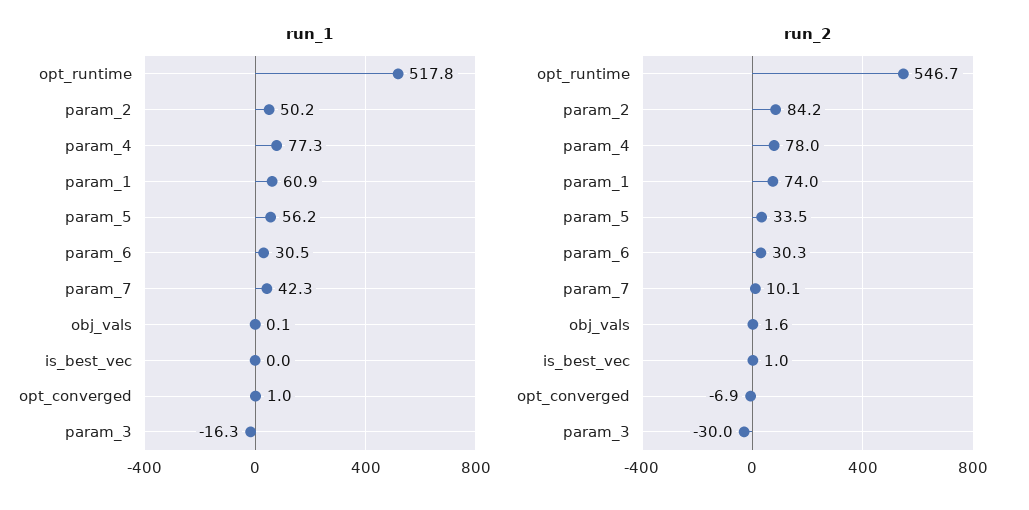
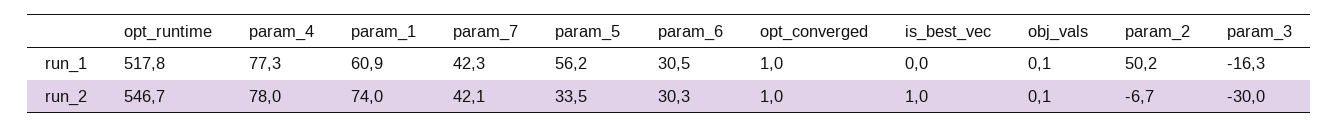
run_2, param_2: 84.2 -> -6.7
run_2, param_7: 10.1 -> 42.1
run_2, obj_vals: 1.6 -> 0.1
run_2, opt_converged: -6.9 -> 1

